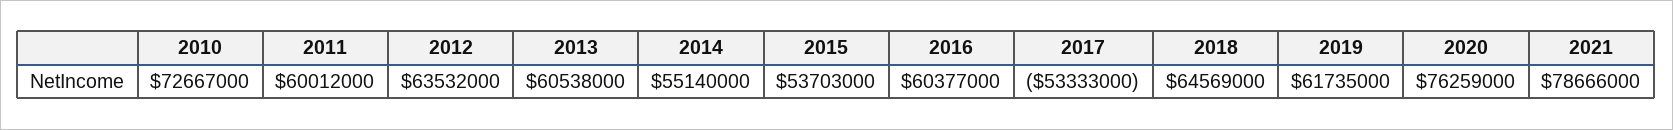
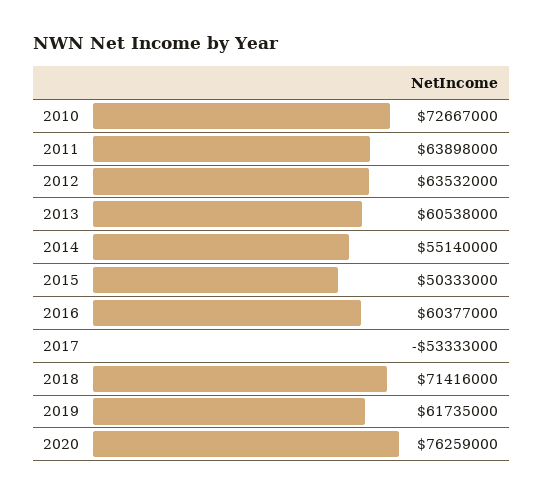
2011: 60012000 -> 63898000
2015: 53703000 -> 50333000
2018: 64569000 -> 71416000
2021: 78666000 -> none

